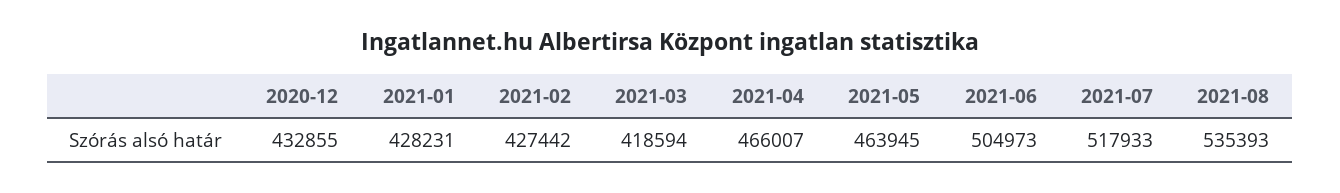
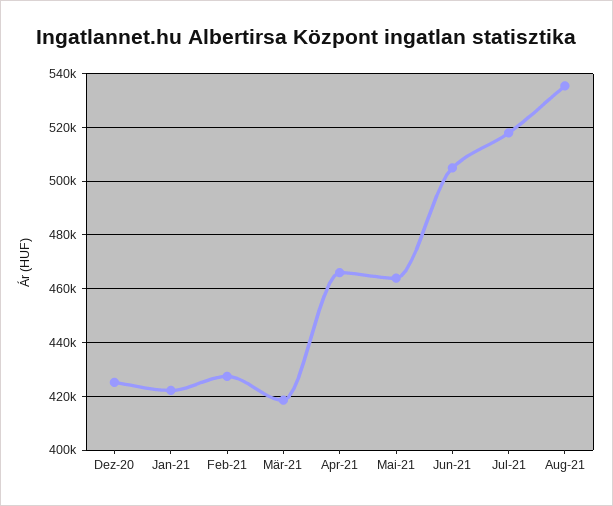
2020-12: 432855 -> 425000
2021-01: 428231 -> 422500

